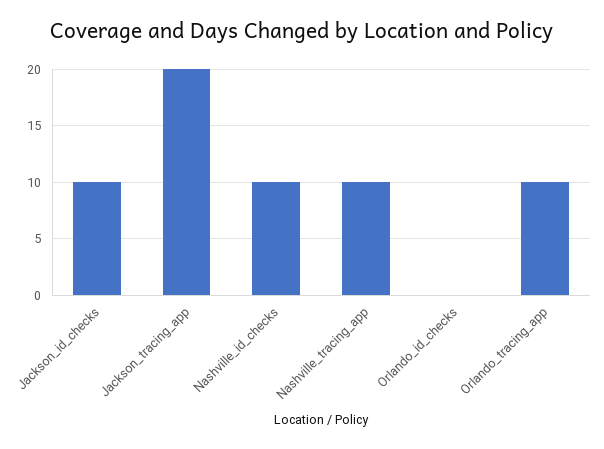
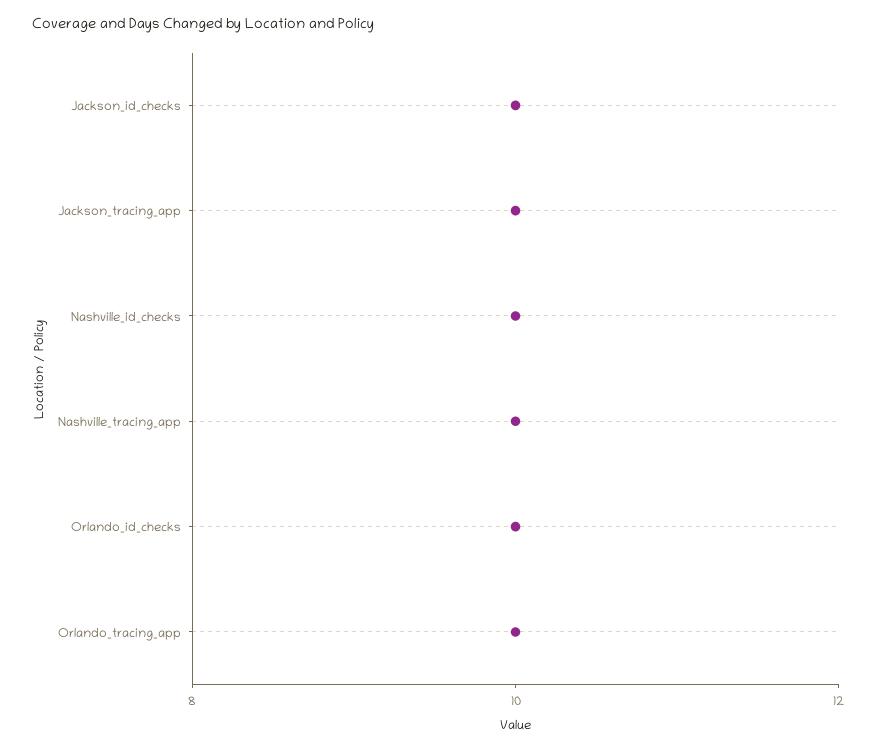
Jackson_tracing_app: 20 -> 10
Orlando_id_checks: 0 -> 10

